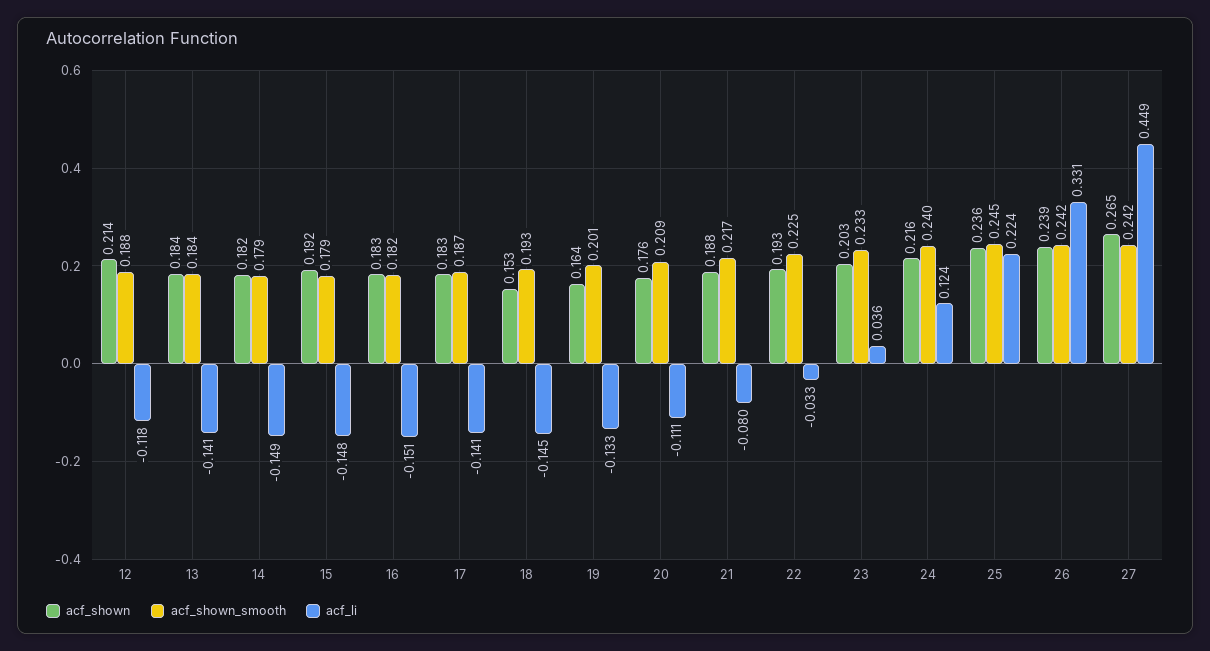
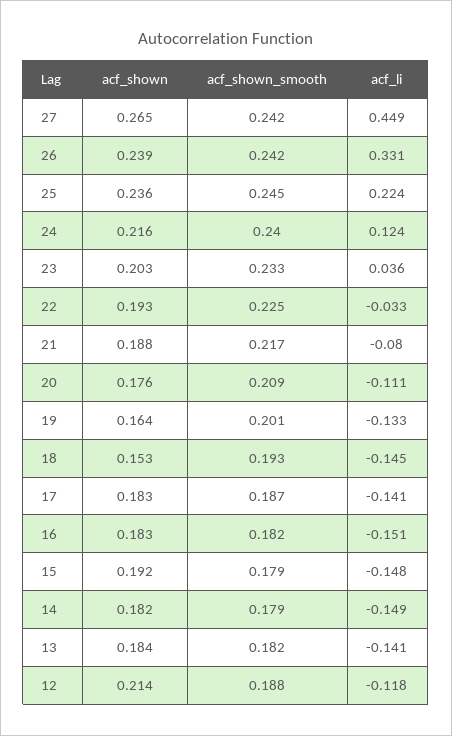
acf_shown_smooth, 13: 0.184 -> 0.182

